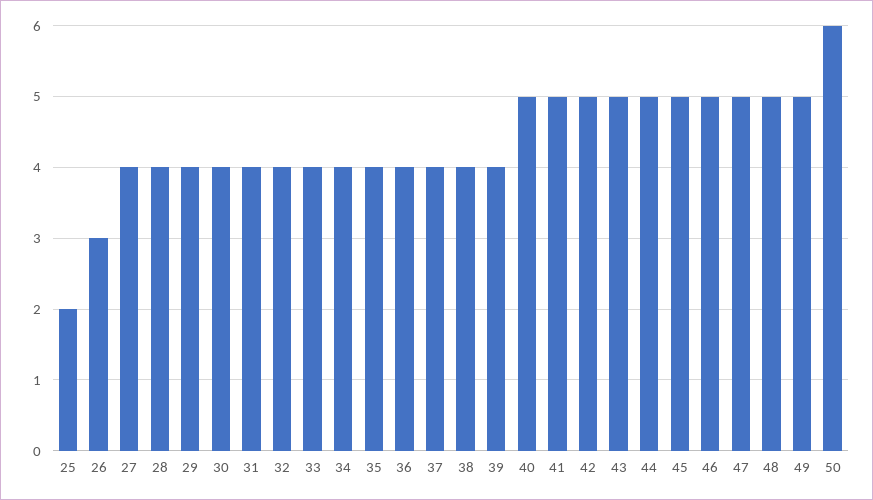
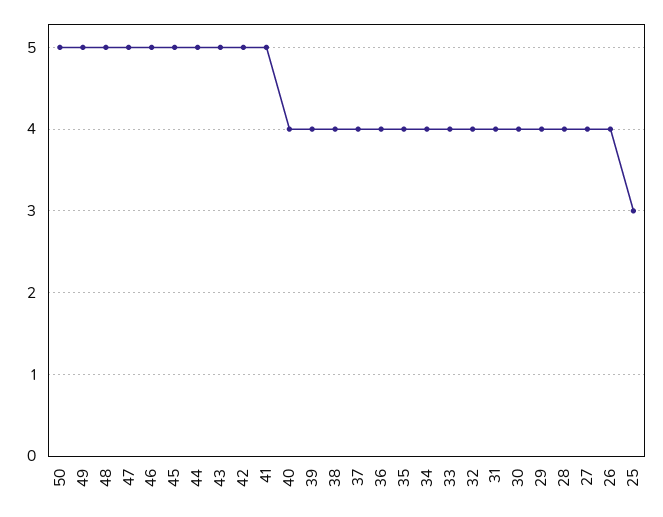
25: 2 -> 3
26: 3 -> 4
40: 5 -> 4
50: 6 -> 5

